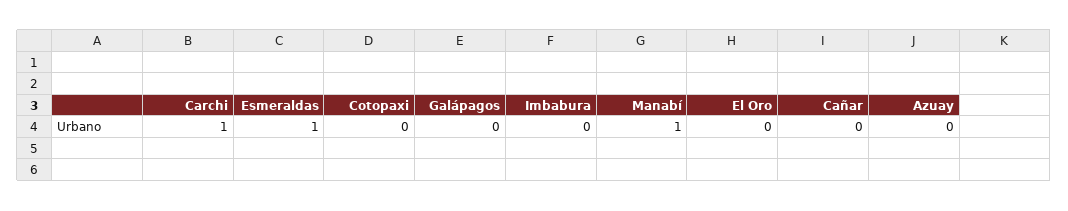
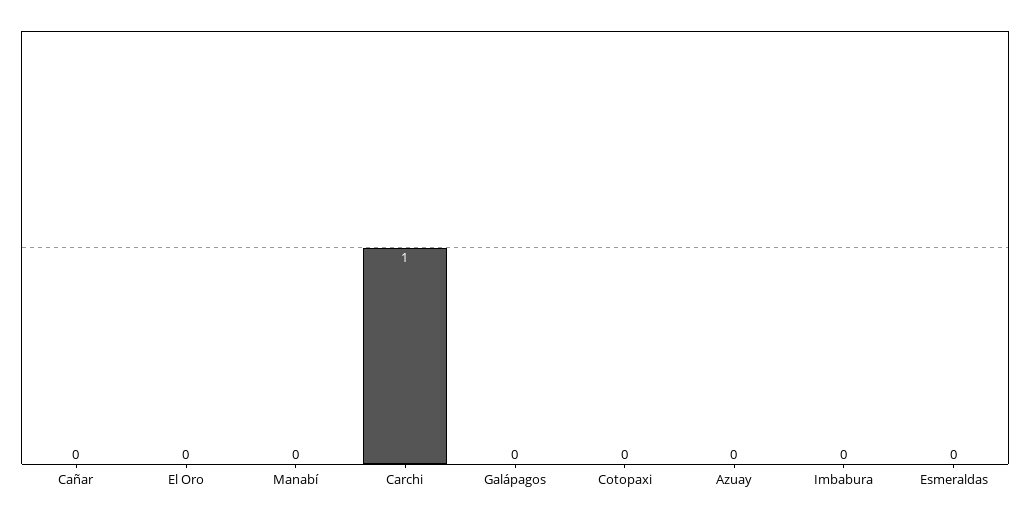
Esmeraldas: 1 -> 0
Manabí: 1 -> 0

